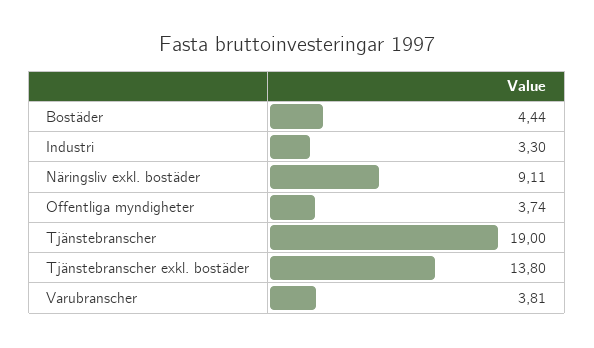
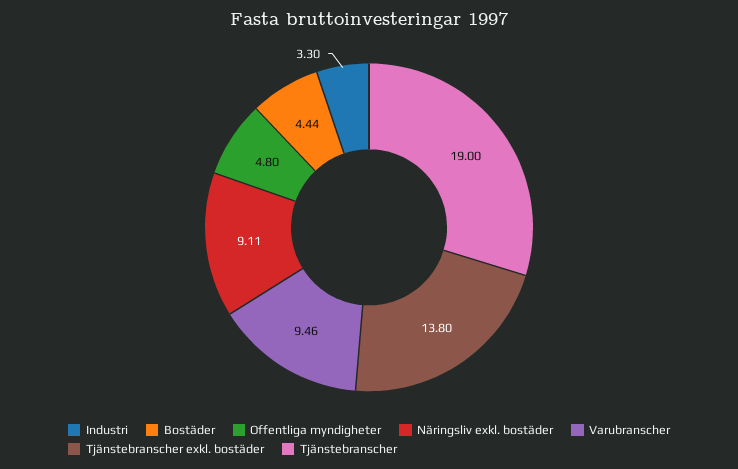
Offentliga myndigheter: 3.74 -> 4.8
Varubranscher: 3.81 -> 9.46

